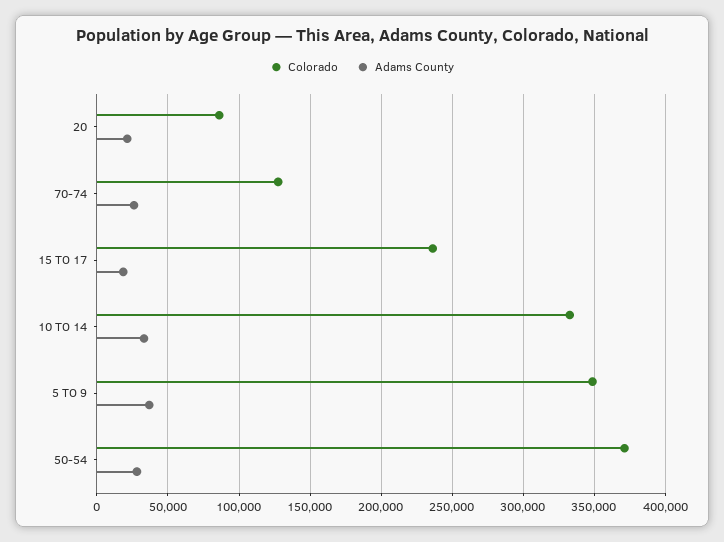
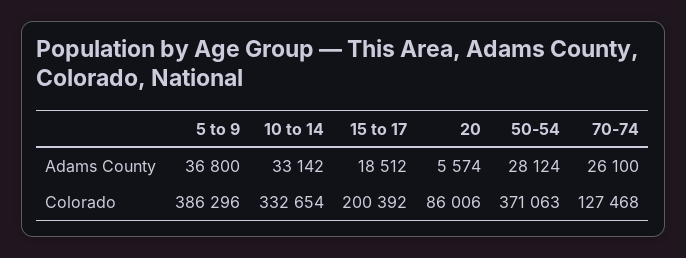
Adams County, 20: 20000 -> 5574
Colorado, 15 TO 17: 235000 -> 200392
Colorado, 5 TO 9: 350000 -> 386296

